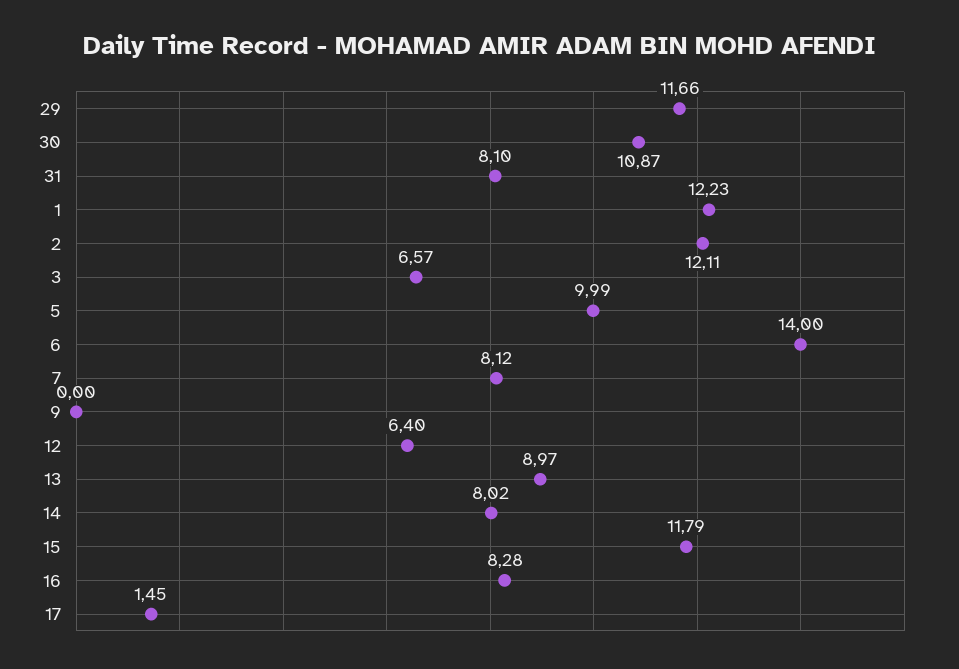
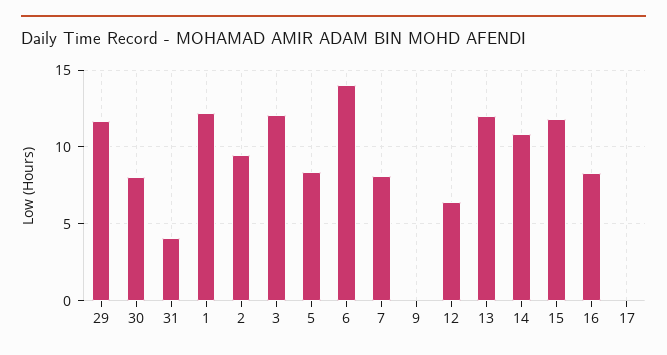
30: 10.87 -> 8
31: 8.1 -> 4
2: 12.11 -> 9.5
3: 6.57 -> 12
5: 9.99 -> 8.5
13: 8.97 -> 12
14: 8.02 -> 11
17: 1.45 -> 0

